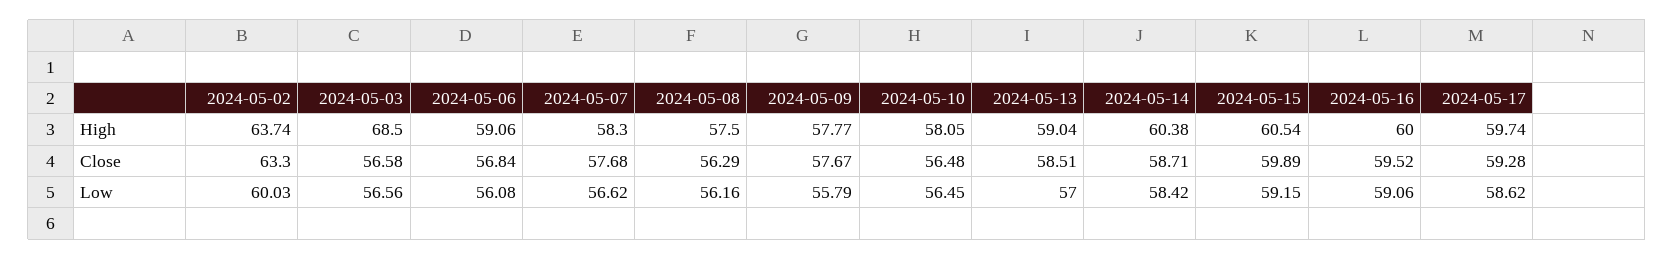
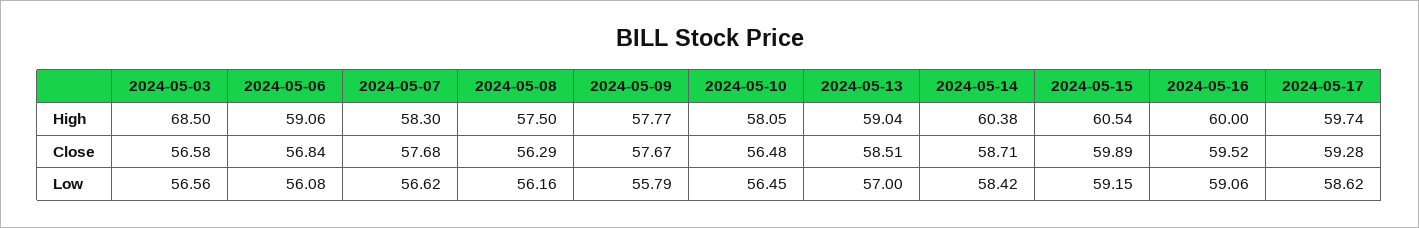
2024-05-02, High: 63.74 -> none
2024-05-02, Close: 63.3 -> none
2024-05-02, Low: 60.03 -> none

